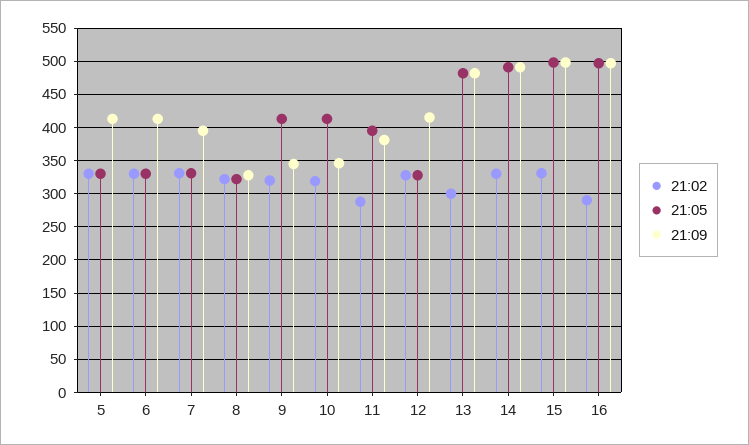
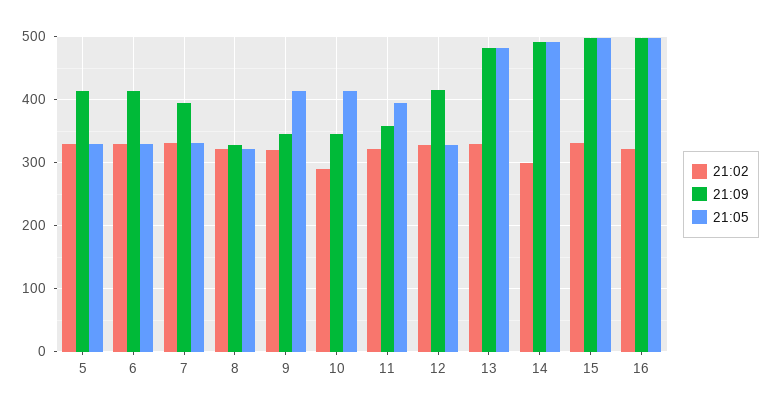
21:02, 10: 320 -> 290
21:02, 11: 290 -> 320
21:09, 11: 380 -> 360
21:02, 13: 300 -> 330
21:02, 14: 330 -> 300
21:02, 16: 290 -> 320

